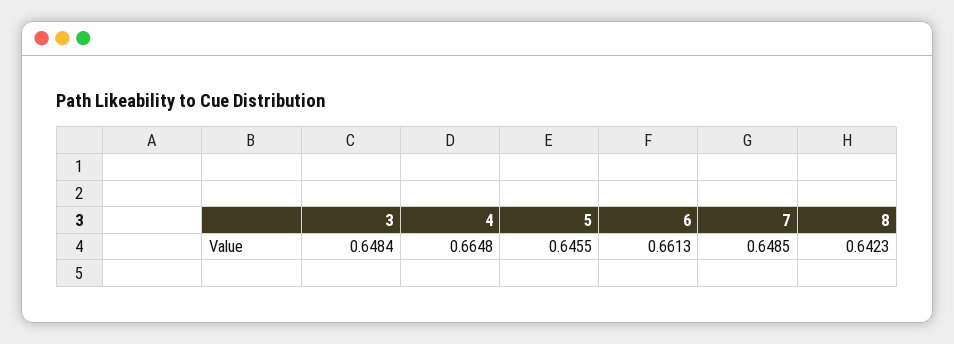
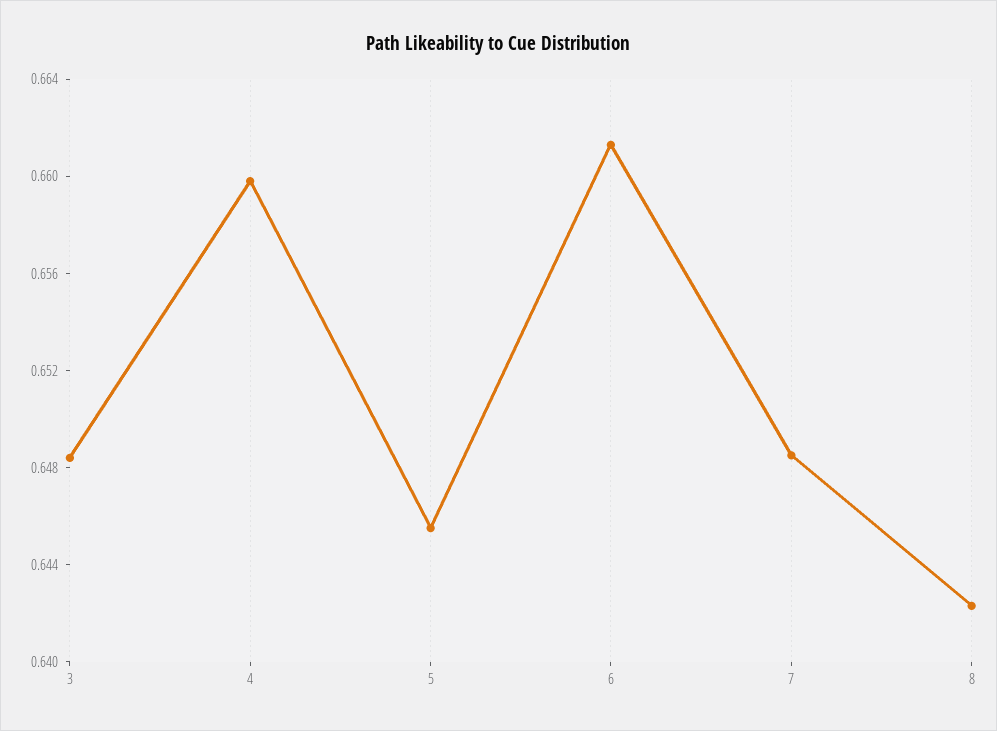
4: 0.6648 -> 0.66

